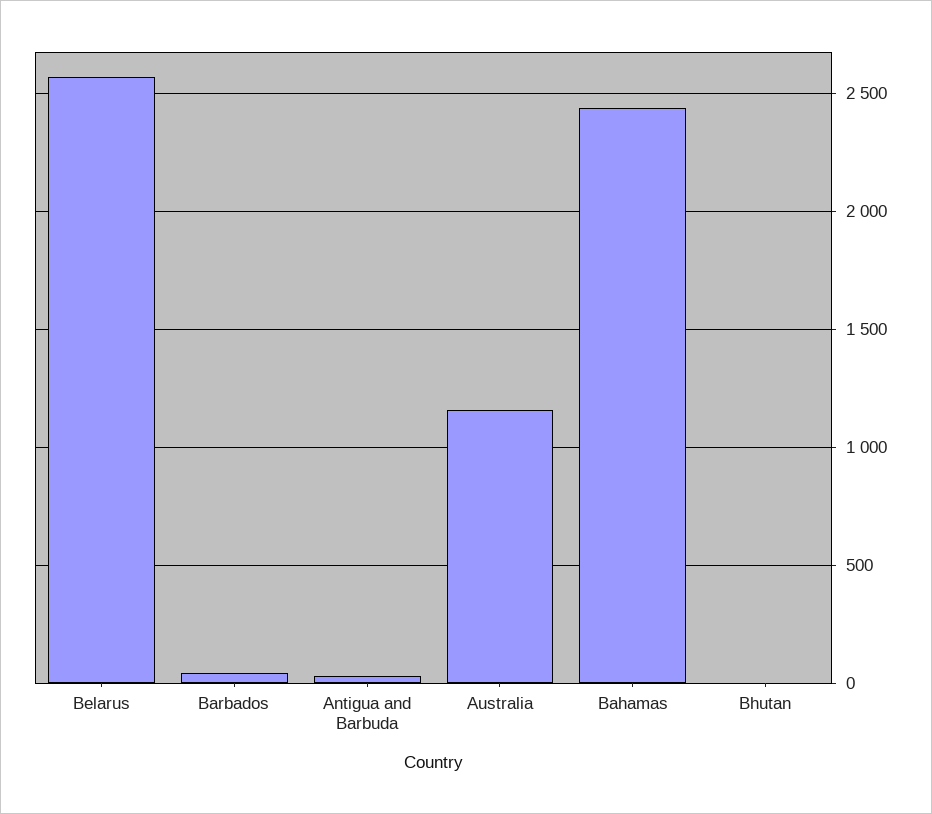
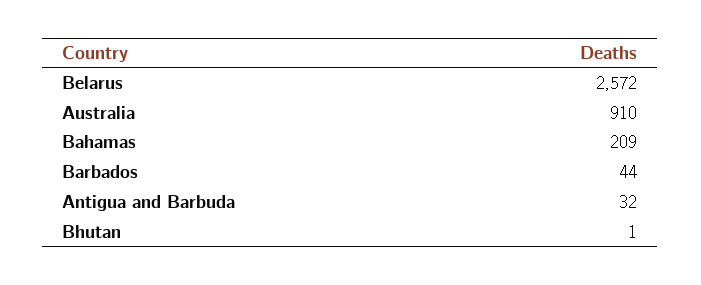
Australia: 1150 -> 910
Bahamas: 2450 -> 209

